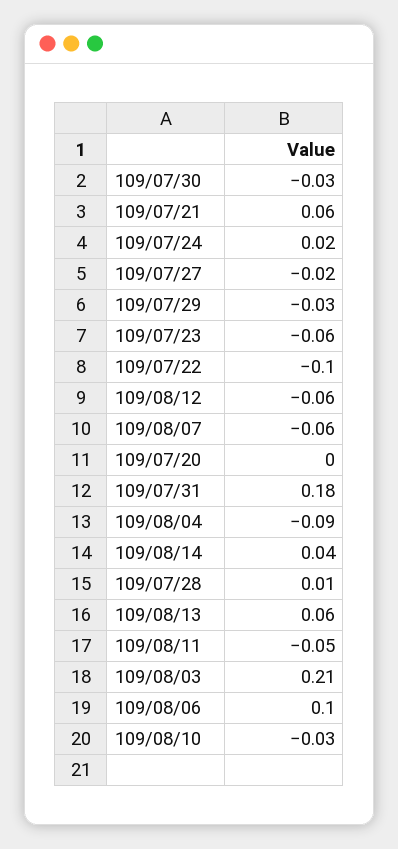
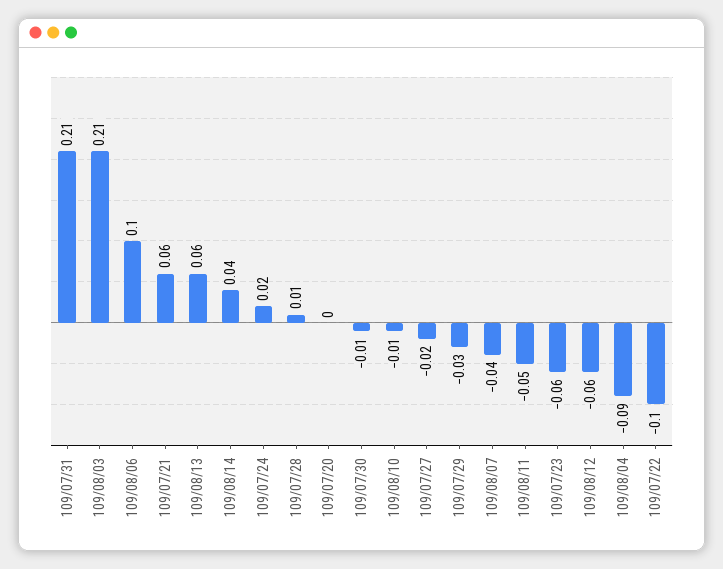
109/07/30: -0.03 -> -0.01
109/08/07: -0.06 -> -0.04
109/07/31: 0.18 -> 0.21
109/08/10: -0.03 -> -0.01

